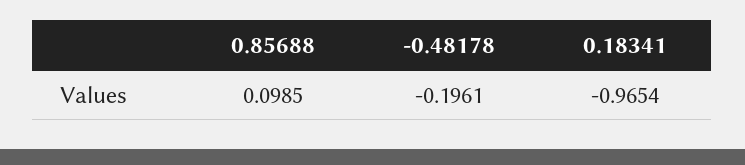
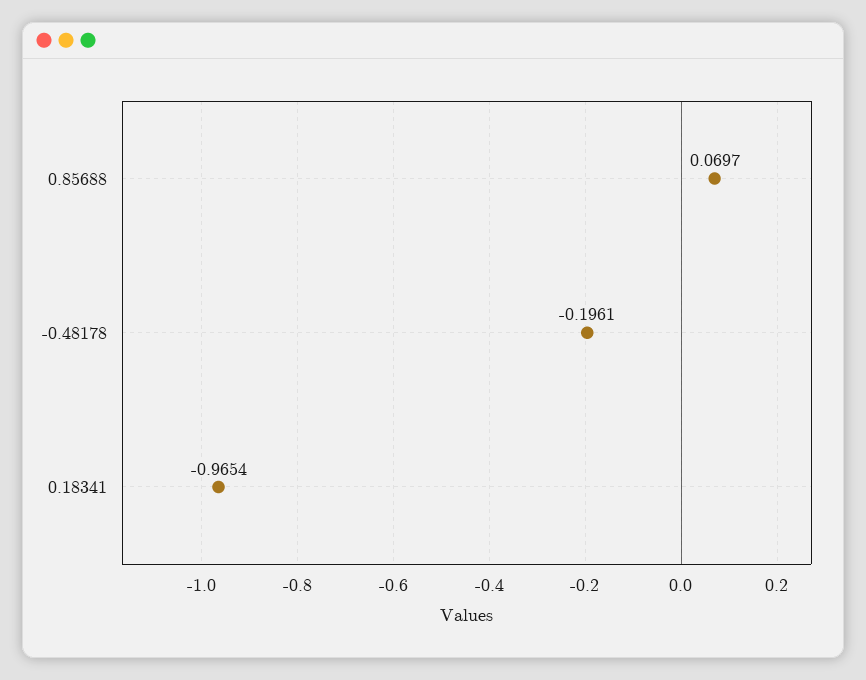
0.85688: 0.0985 -> 0.0697

